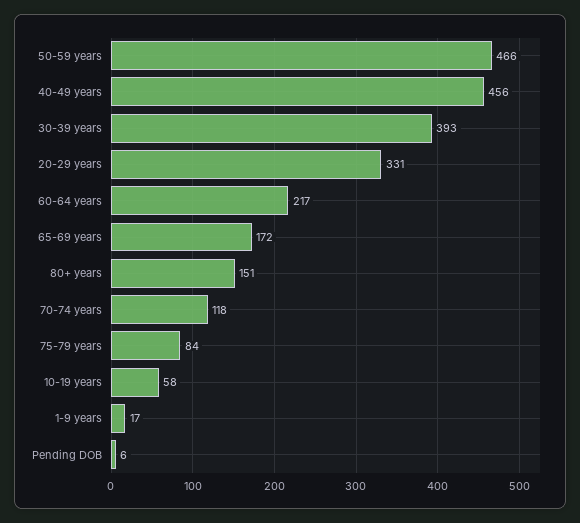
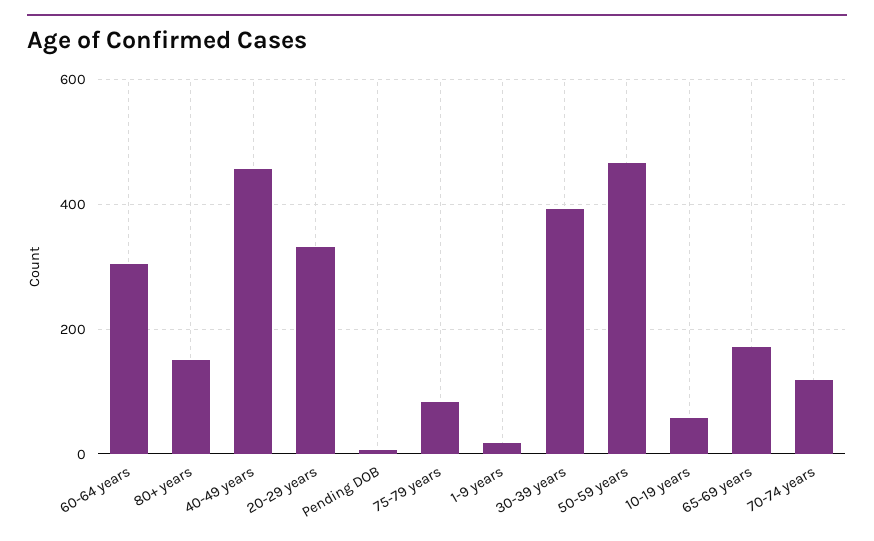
60-64 years: 217 -> 300

